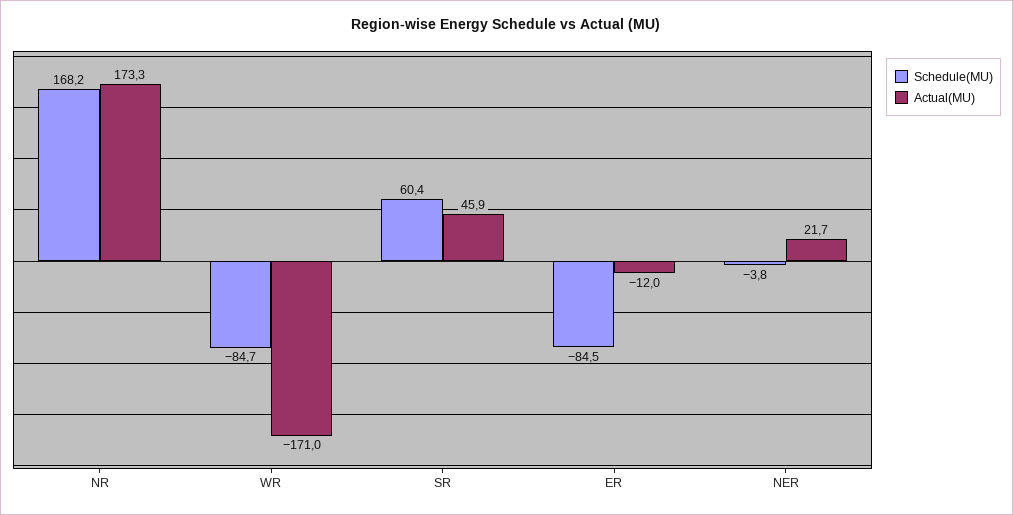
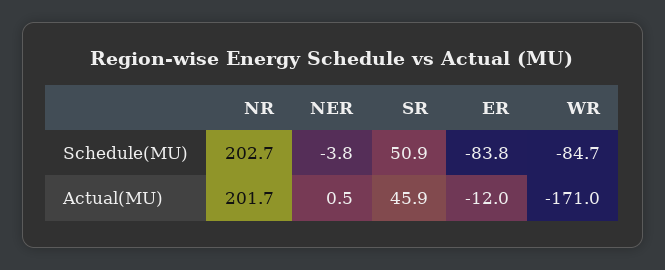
Schedule(MU), NR: 168.2 -> 202.7
Actual(MU), NR: 173.3 -> 201.7
Schedule(MU), SR: 60.4 -> 50.9
Schedule(MU), ER: -84.5 -> -83.8
Actual(MU), NER: 21.7 -> 0.5

